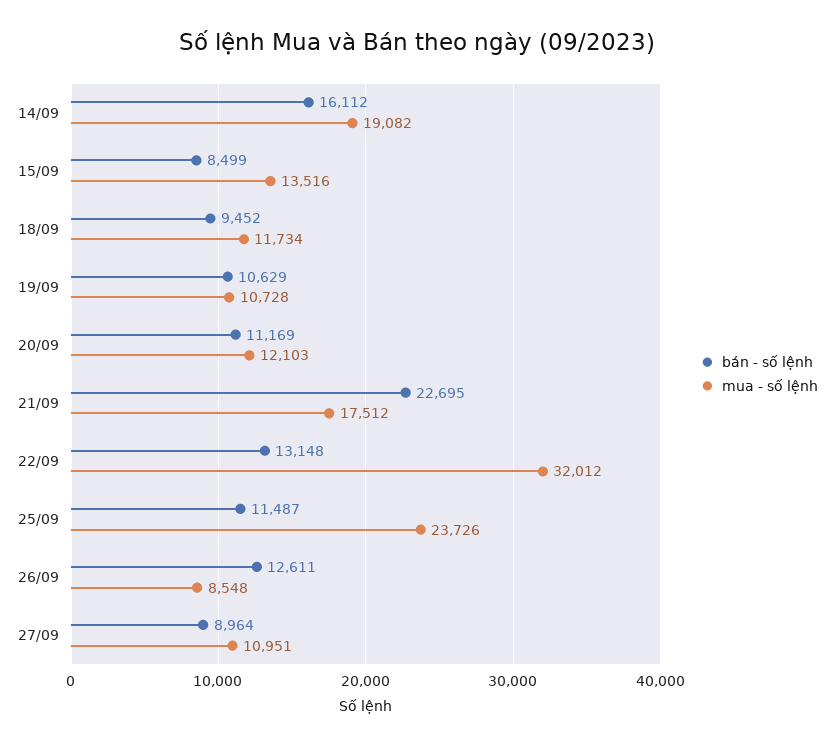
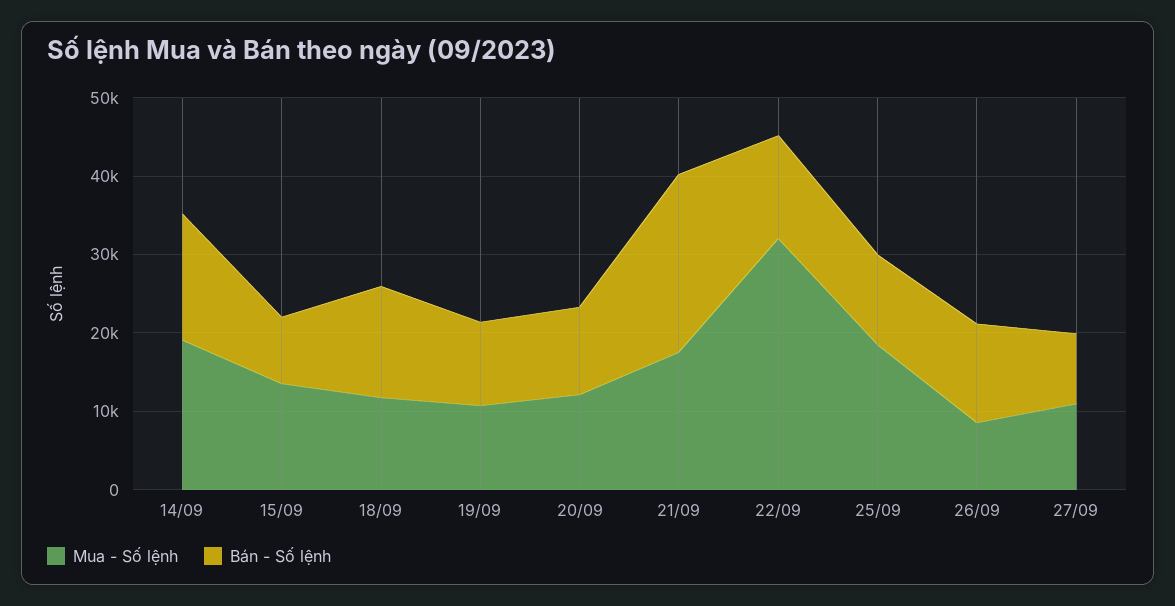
bán - số lệnh, 18/09: 9452 -> 14000
mua - số lệnh, 25/09: 23726 -> 18000

